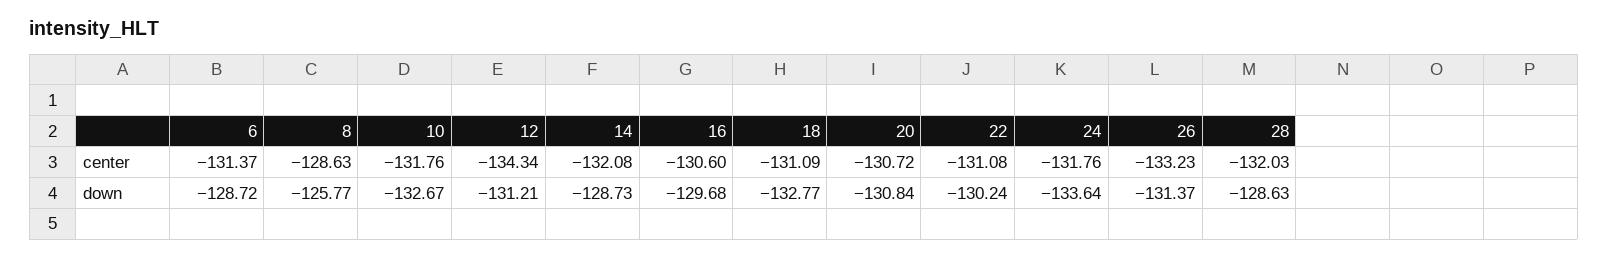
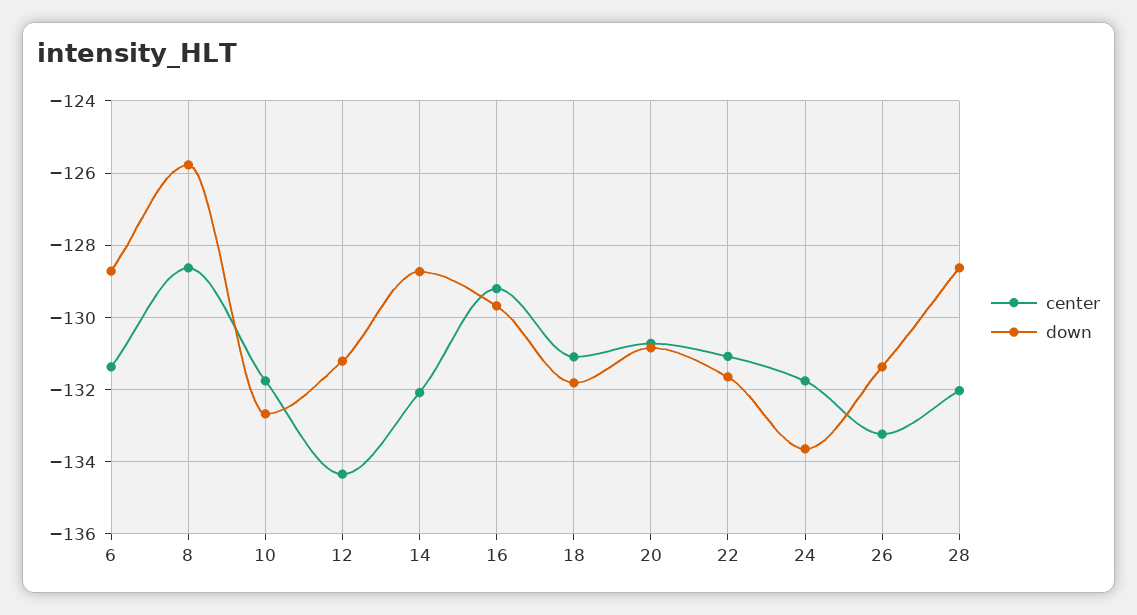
center, 16: -130.6 -> -129.2
down, 18: -132.77 -> -131.8
down, 22: -130.24 -> -131.6

